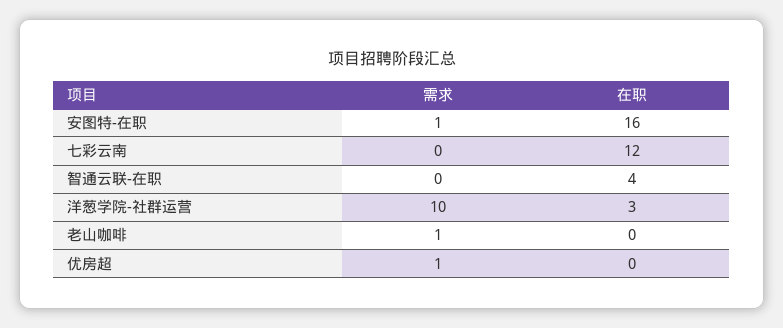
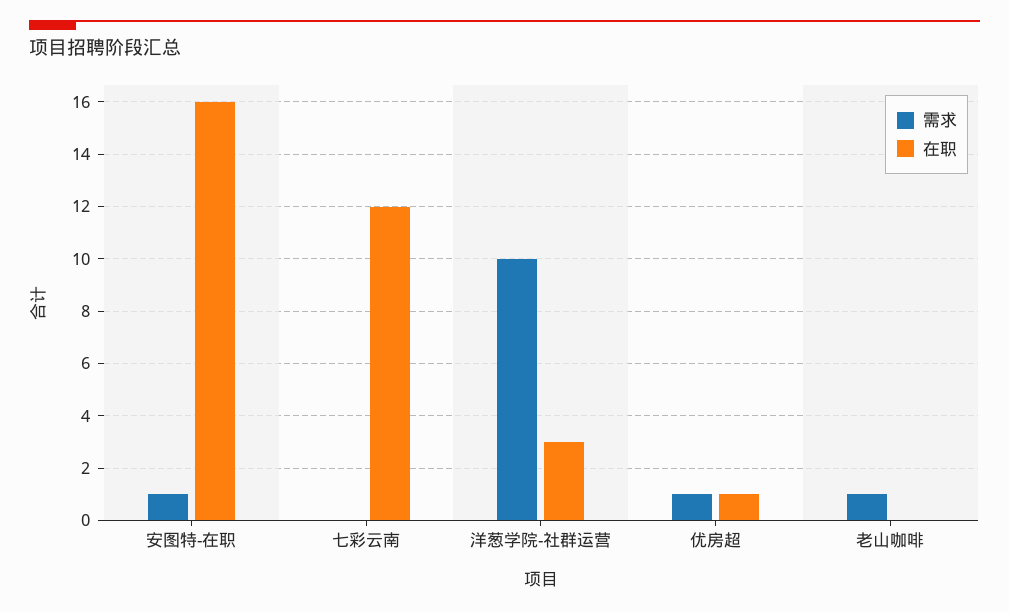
需求, 智通云联-在职: 0 -> none
在职, 智通云联-在职: 4 -> none
在职, 优房超: 0 -> 1

